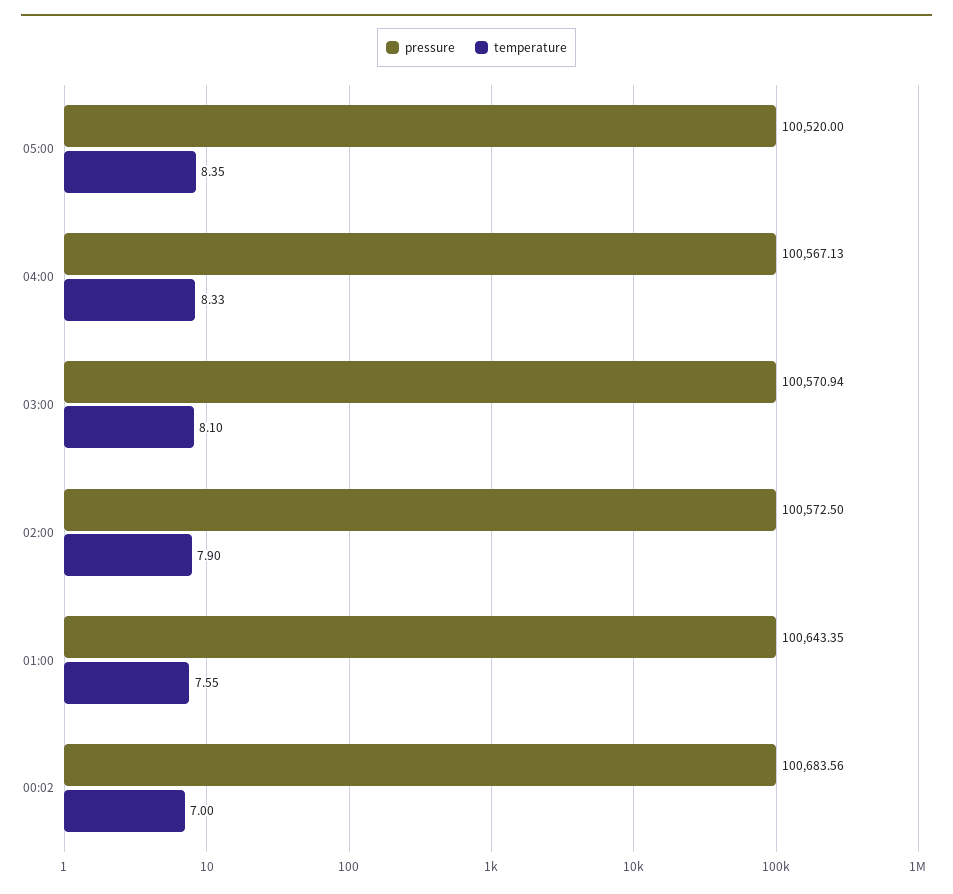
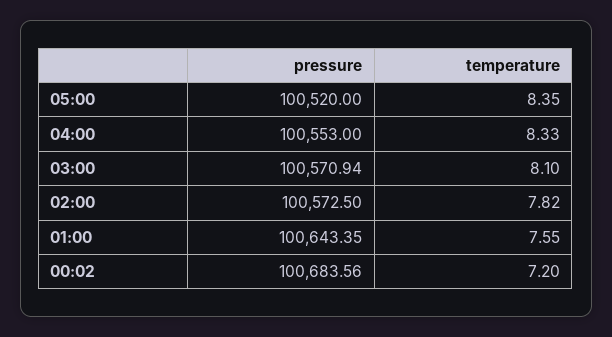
pressure, 04:00: 100567.13 -> 100553
temperature, 02:00: 7.9 -> 7.82
temperature, 00:02: 7 -> 7.2

